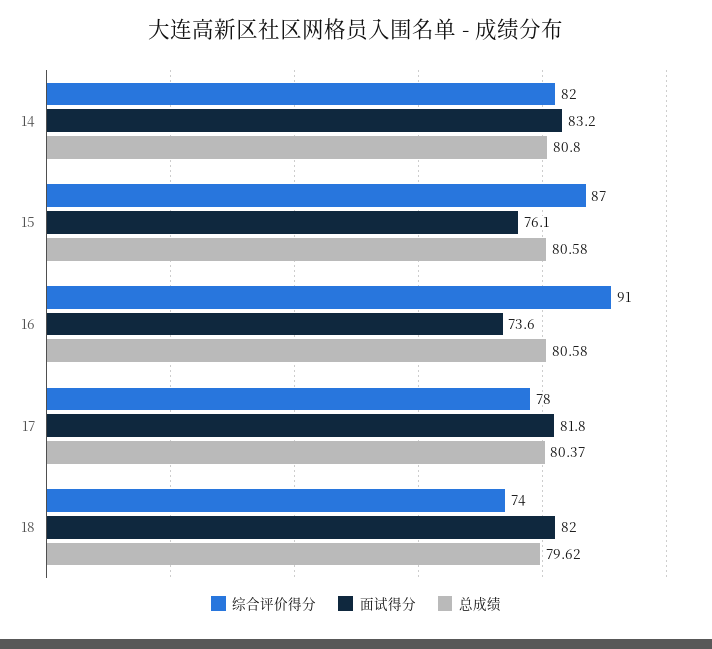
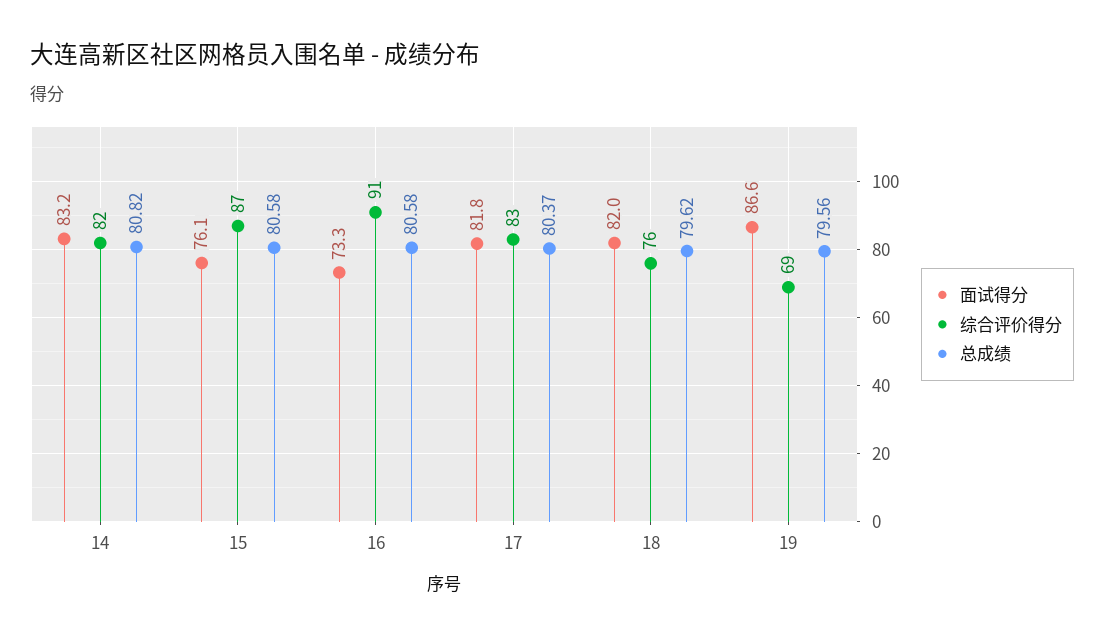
总成绩, 14: 80.8 -> 80.82
面试得分, 16: 73.6 -> 73.3
综合评价得分, 17: 78 -> 83
综合评价得分, 18: 74 -> 76
面试得分, 19: none -> 86.6
综合评价得分, 19: none -> 69
总成绩, 19: none -> 79.56

